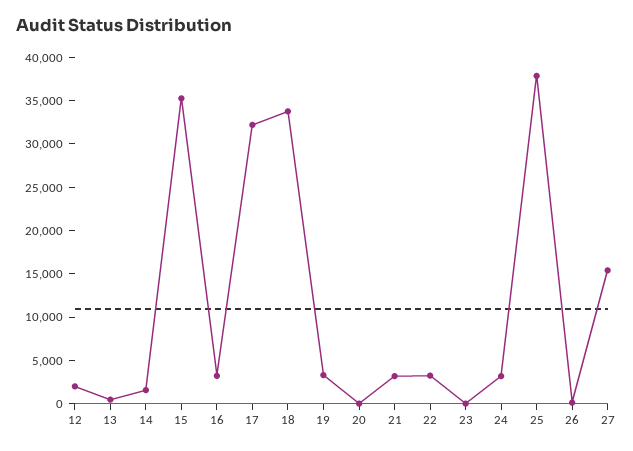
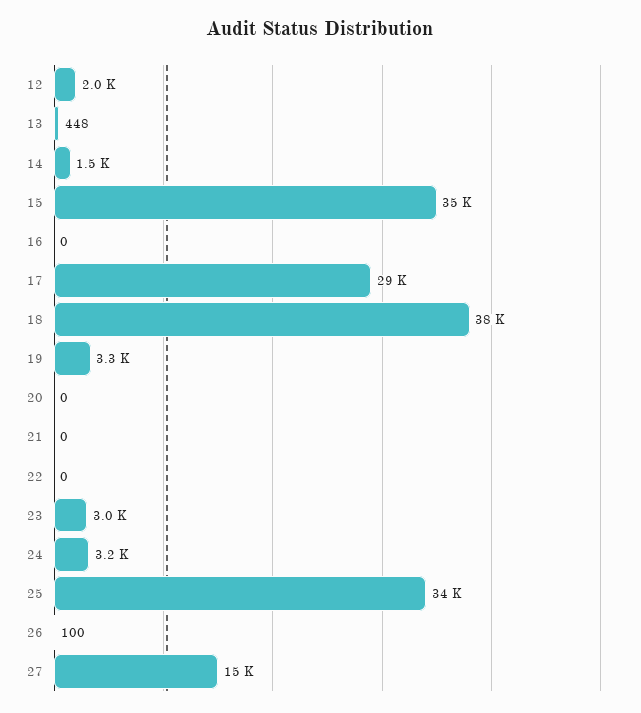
16: 3000 -> 0
17: 32000 -> 29000
18: 34000 -> 38000
21: 3000 -> 0
22: 3000 -> 0
23: 0 -> 3000
25: 38000 -> 34000

